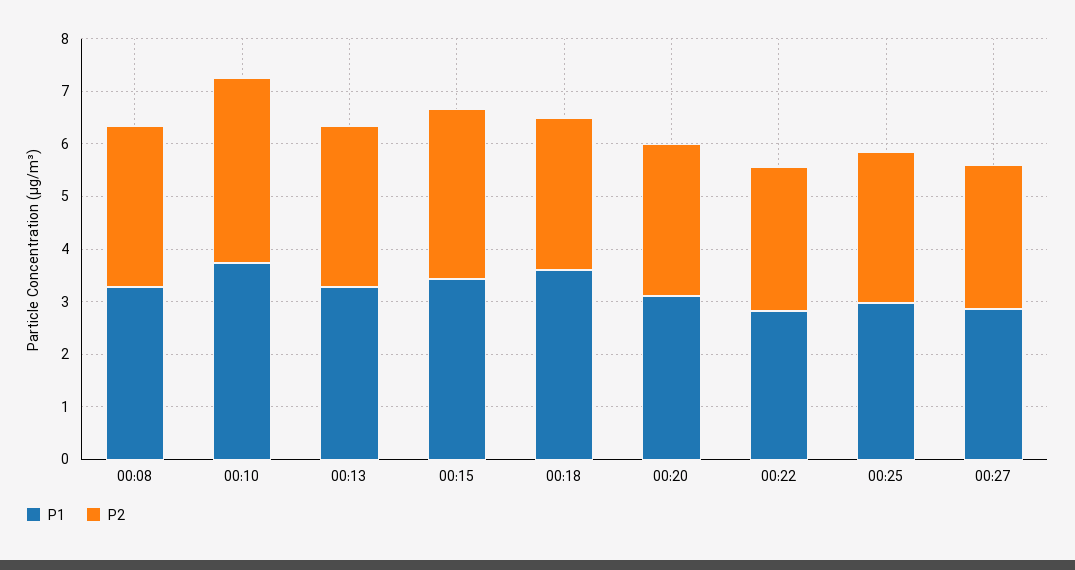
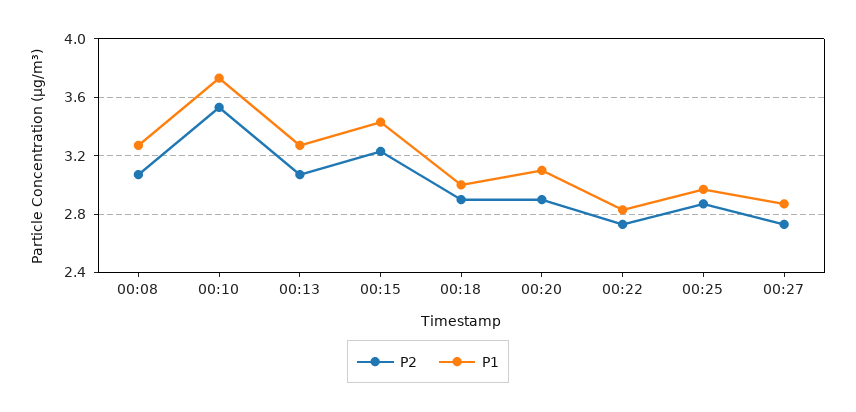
P1, 00:18: 3.6 -> 3

